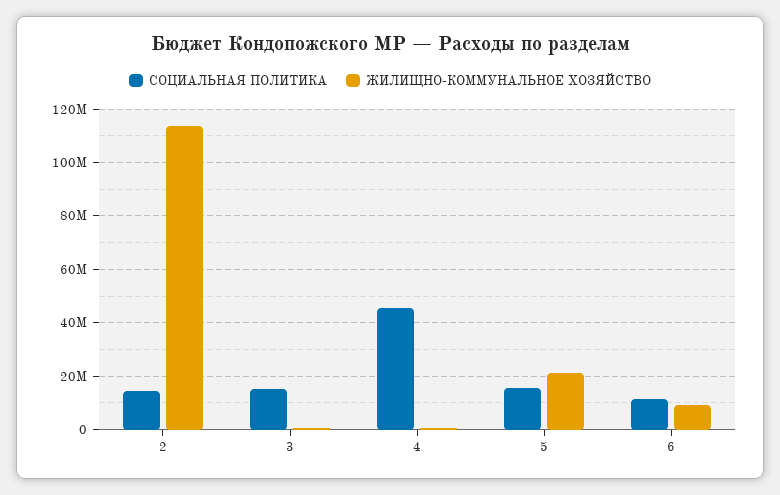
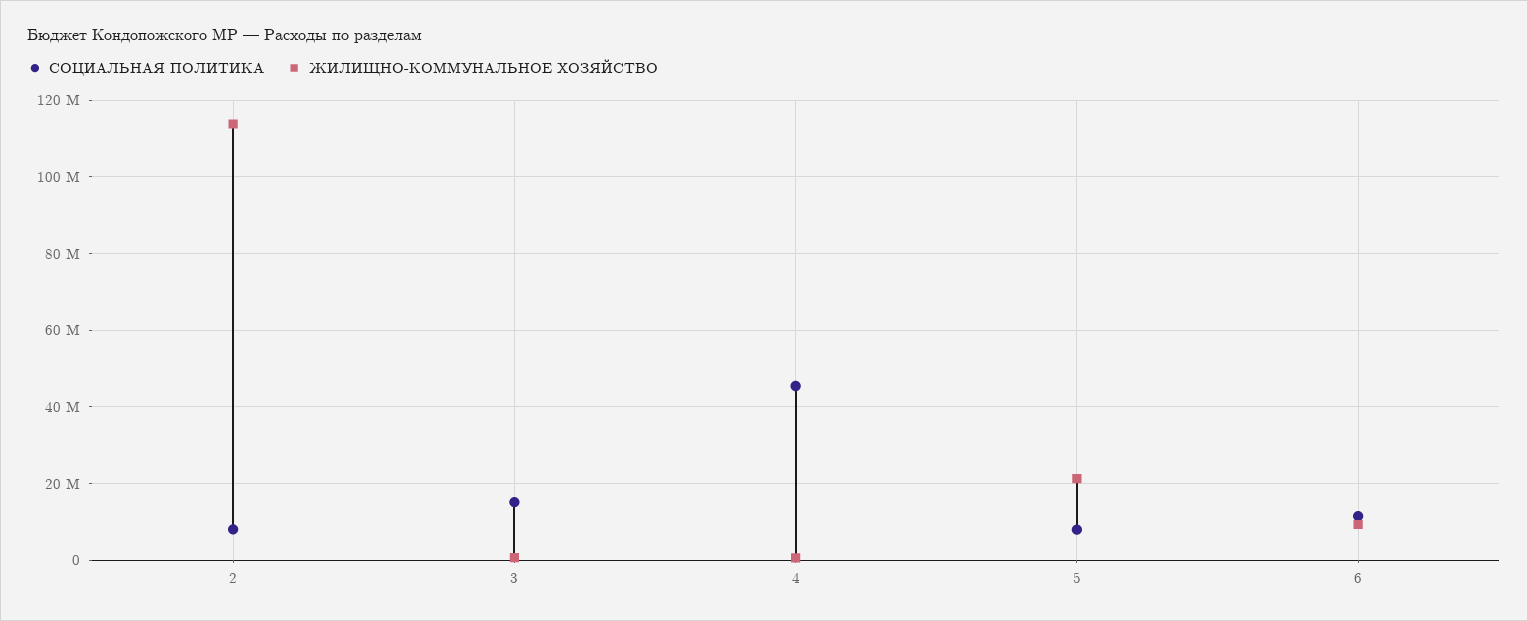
СОЦИАЛЬНАЯ ПОЛИТИКА, 2: 15000000 -> 8000000
СОЦИАЛЬНАЯ ПОЛИТИКА, 5: 15000000 -> 8000000

